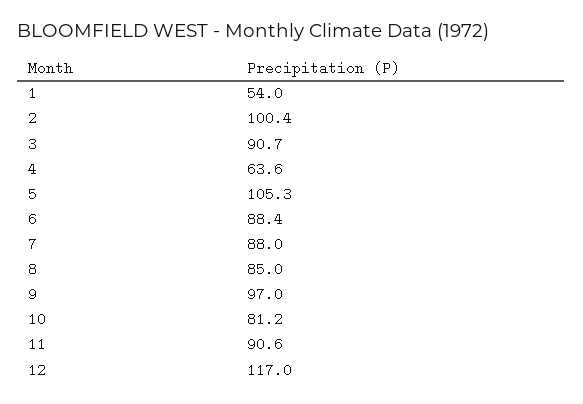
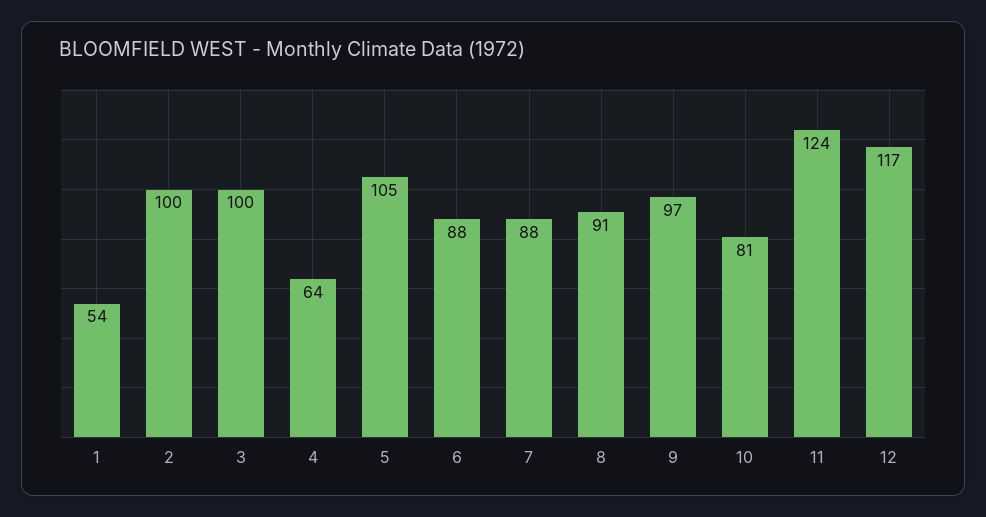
3: 90.7 -> 100
8: 85 -> 91
11: 90.6 -> 124

